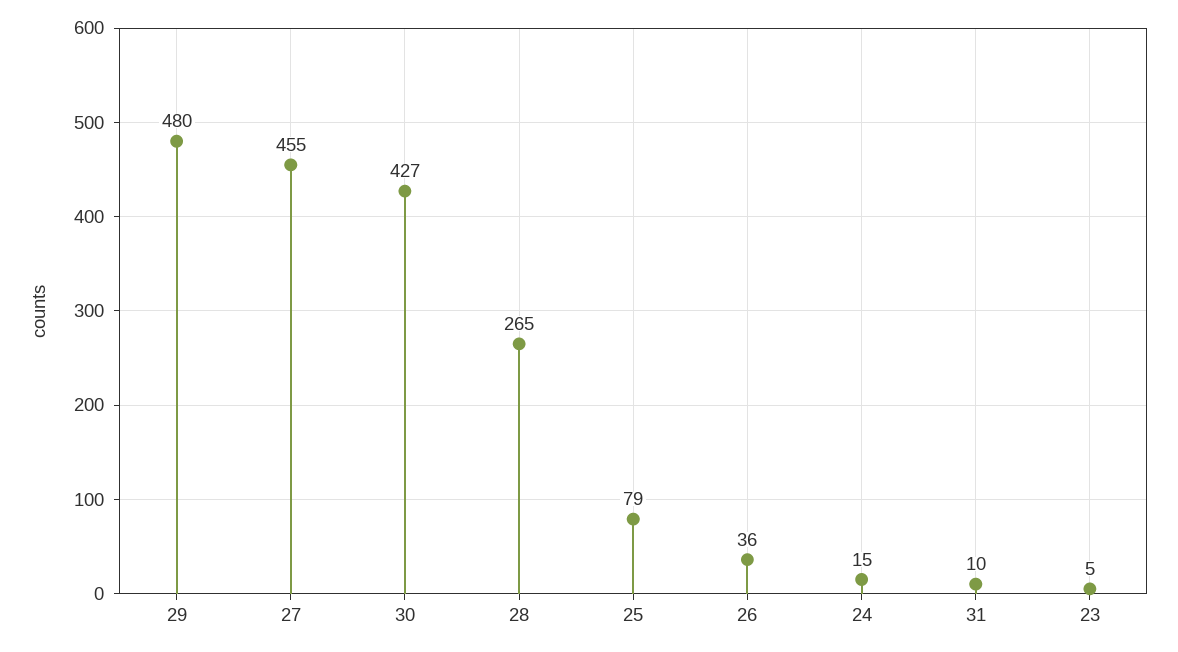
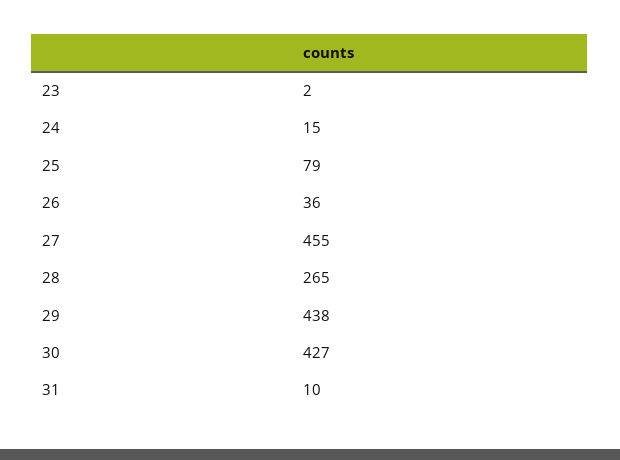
29: 480 -> 438
23: 5 -> 2

